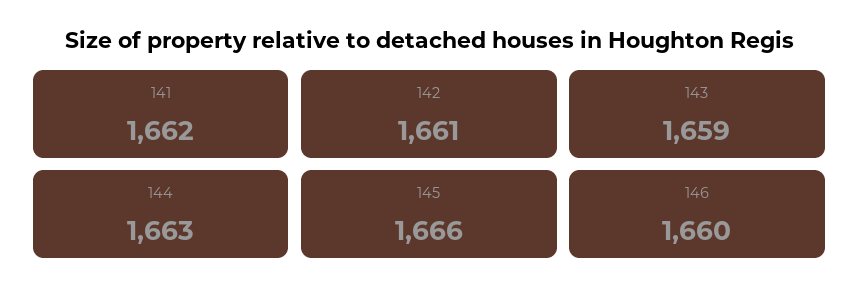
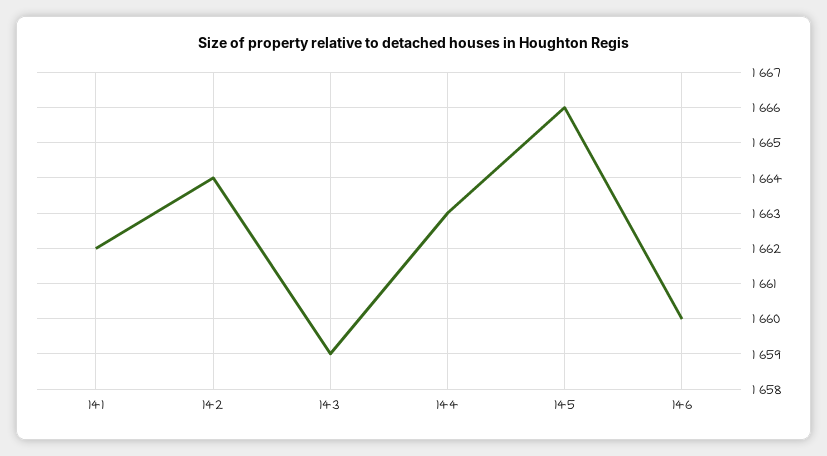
142: 1661 -> 1664

